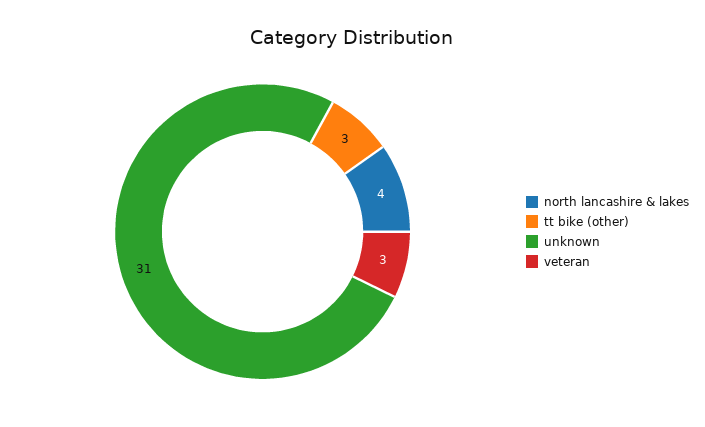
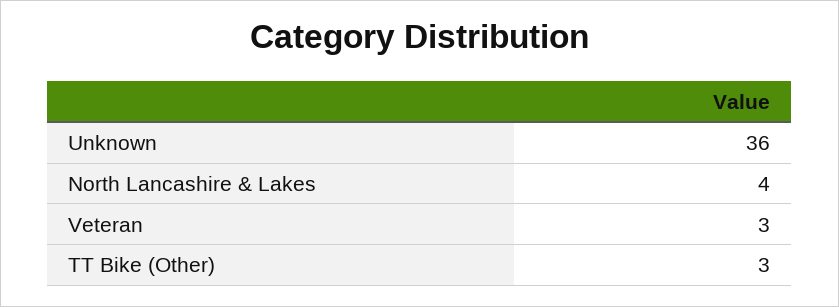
unknown: 31 -> 36

